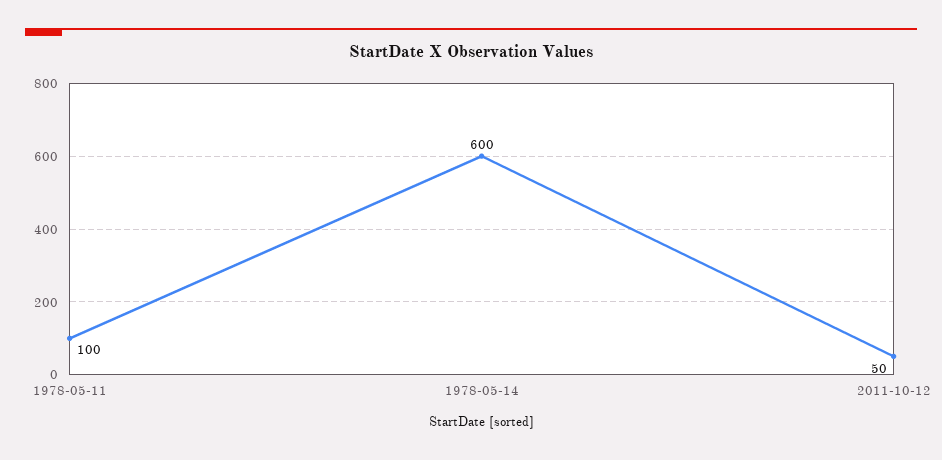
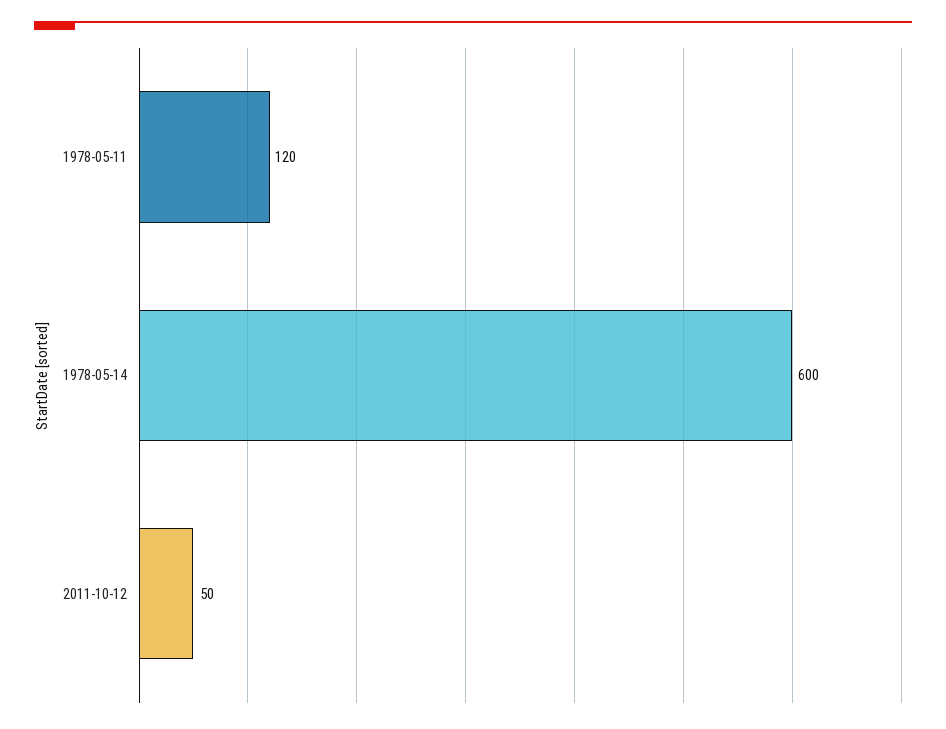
1978-05-11: 100 -> 120

